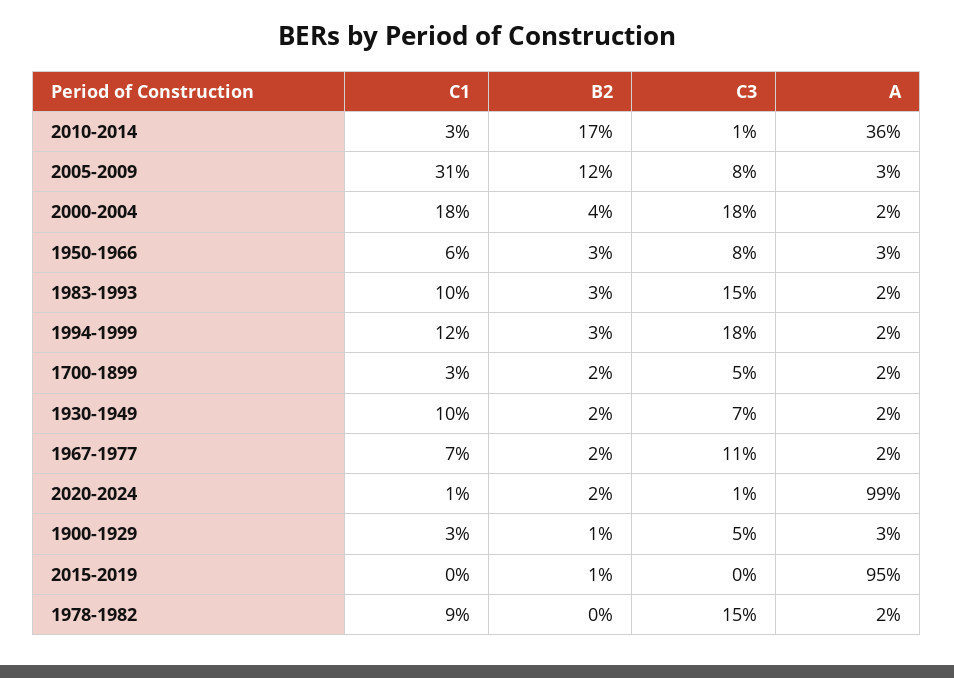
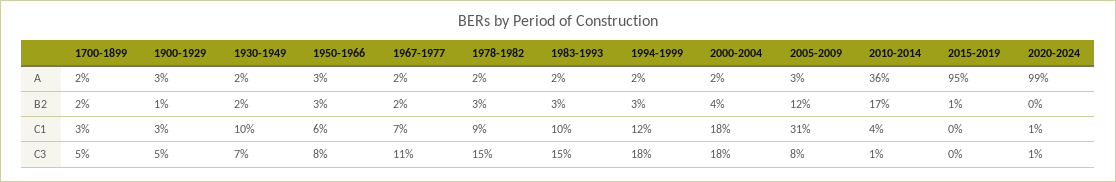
C1, 2010-2014: 3 -> 4
B2, 2020-2024: 2 -> 0
B2, 1978-1982: 0 -> 3

